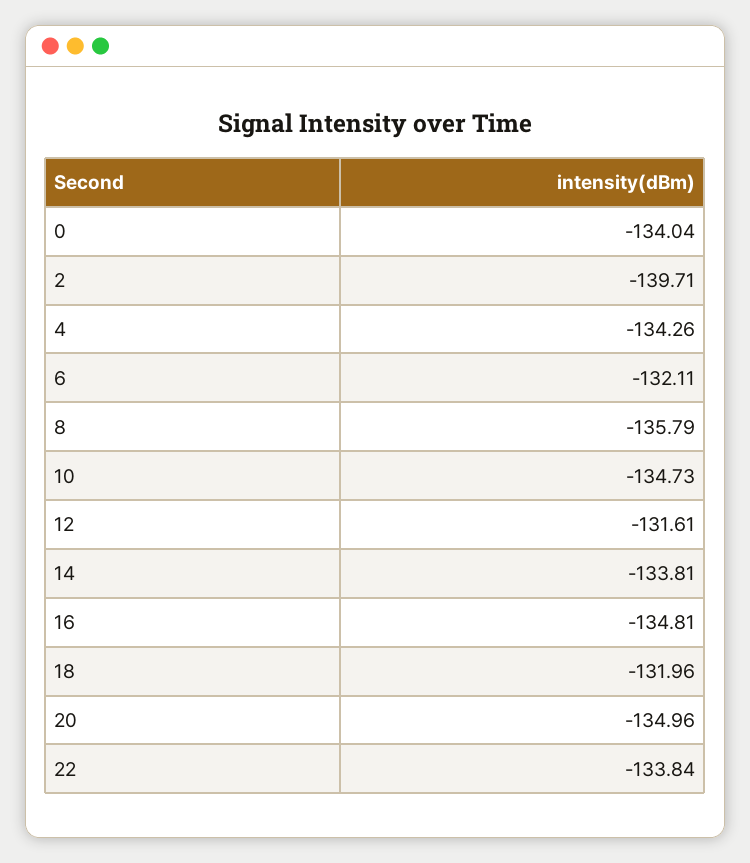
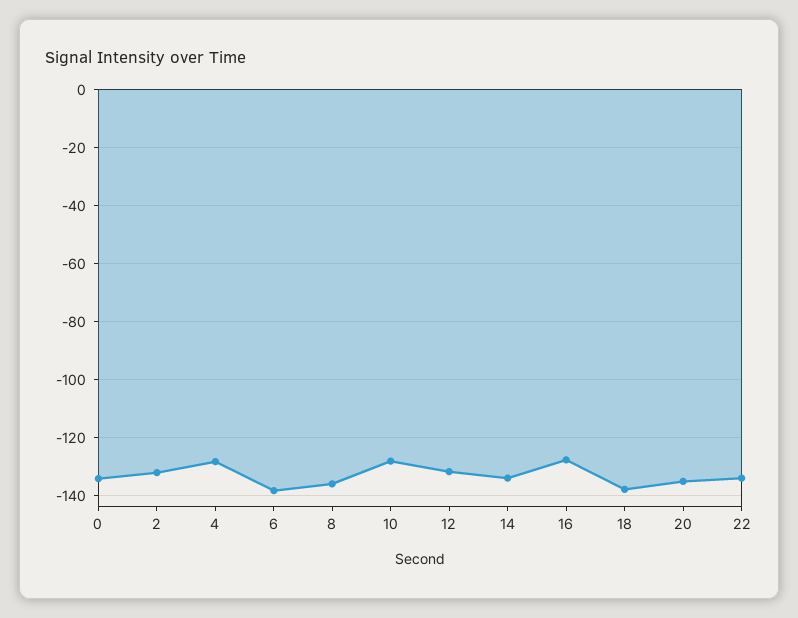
2: -139.71 -> -132.5
4: -134.26 -> -127.5
6: -132.11 -> -137.5
10: -134.73 -> -127.5
16: -134.81 -> -127.5
18: -131.96 -> -137.5

